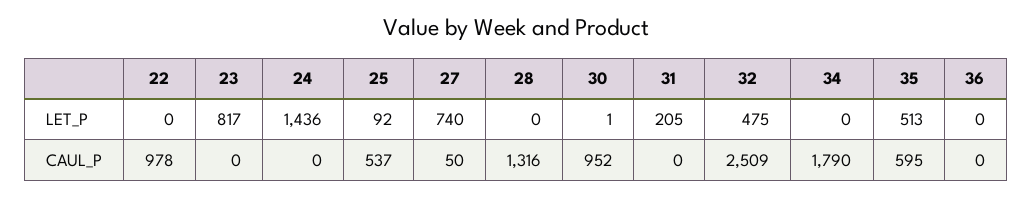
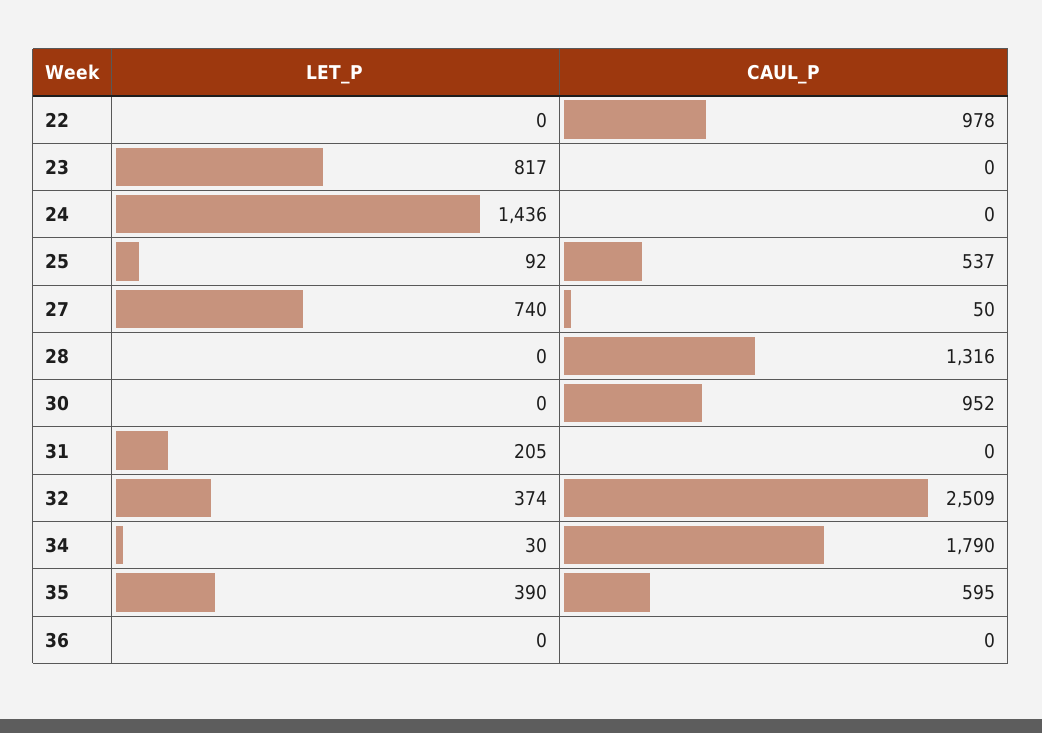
30, LET_P: 1 -> 0
32, LET_P: 475 -> 374
34, LET_P: 0 -> 30
35, LET_P: 513 -> 390

